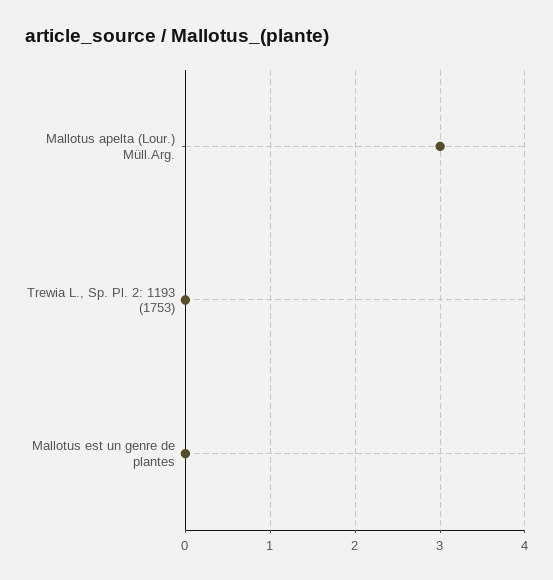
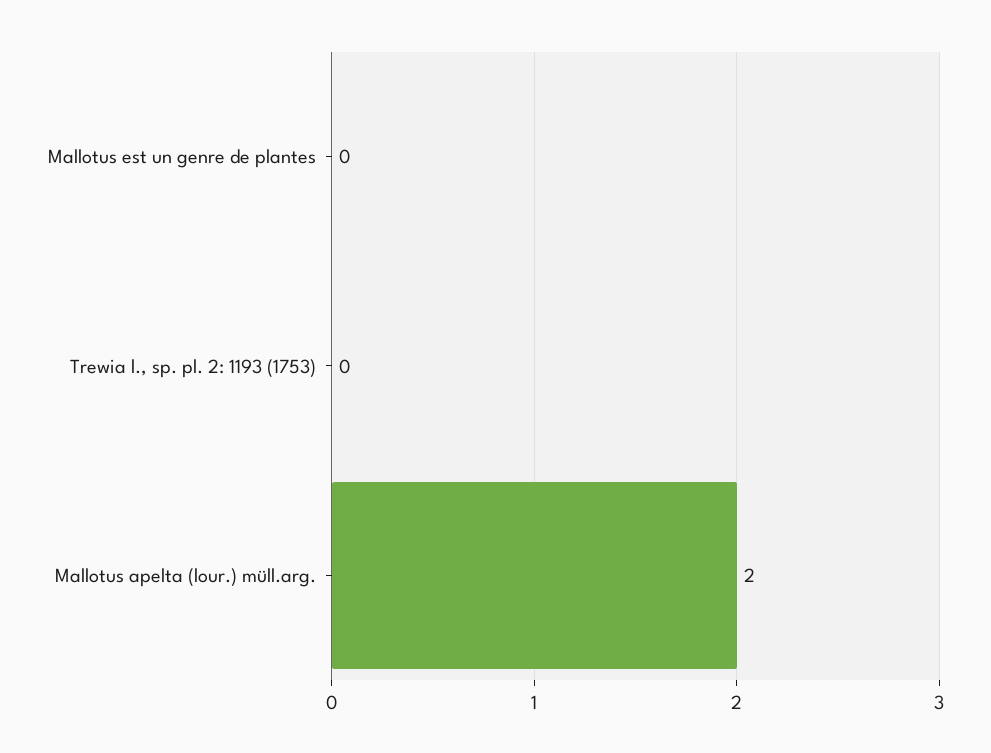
Mallotus apelta (Lour.) Müll.Arg.: 3 -> 2

